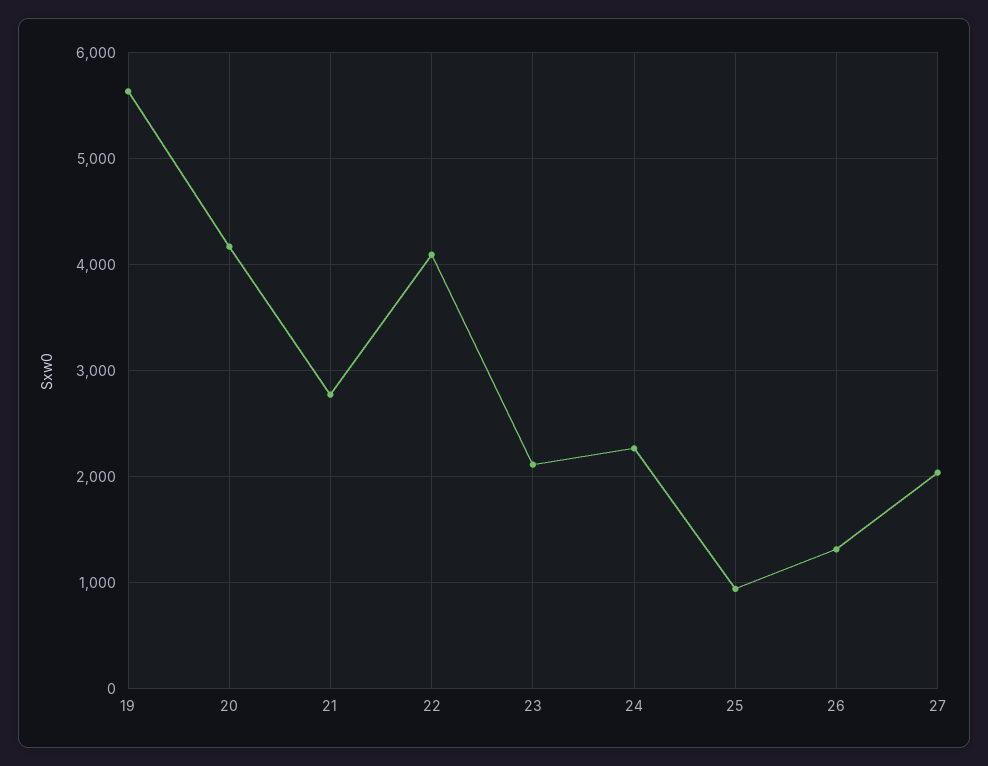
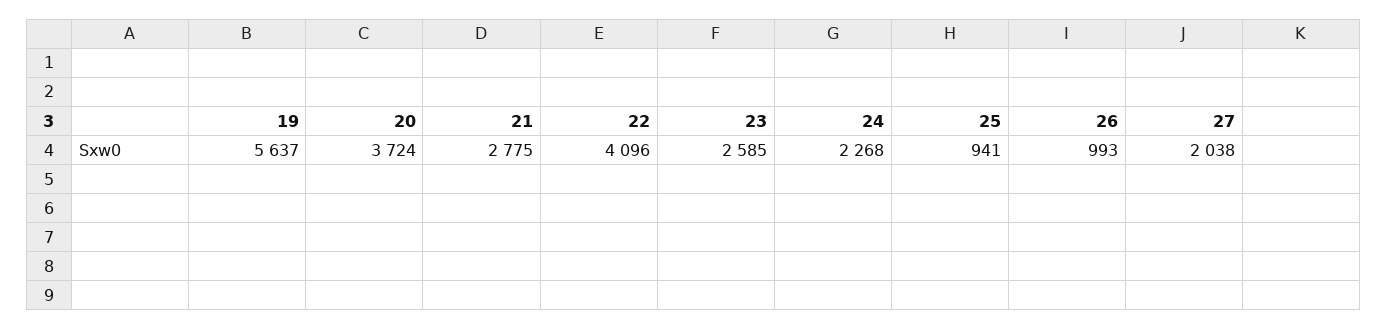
20: 4200 -> 3724
23: 2100 -> 2585
26: 1300 -> 993

